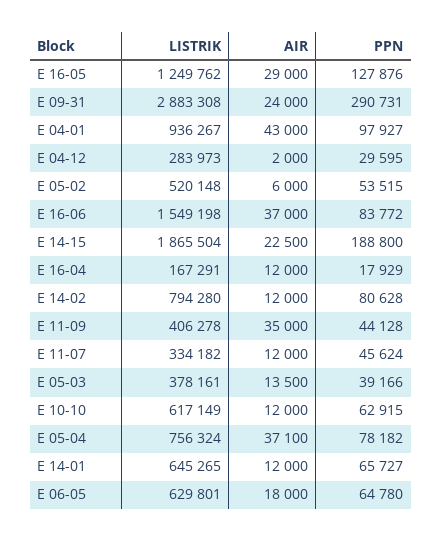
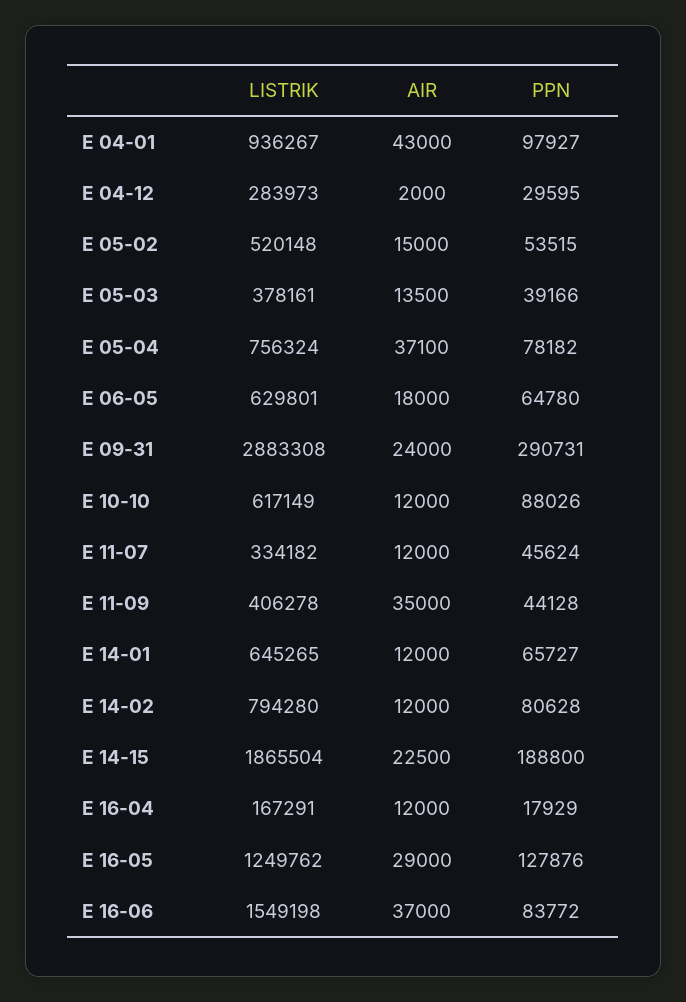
AIR, E 05-02: 6000 -> 15000
PPN, E 10-10: 62915 -> 88026

